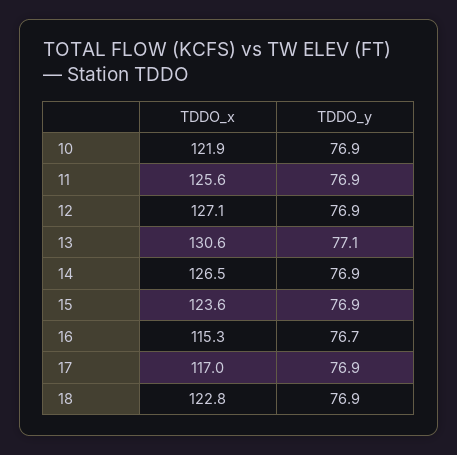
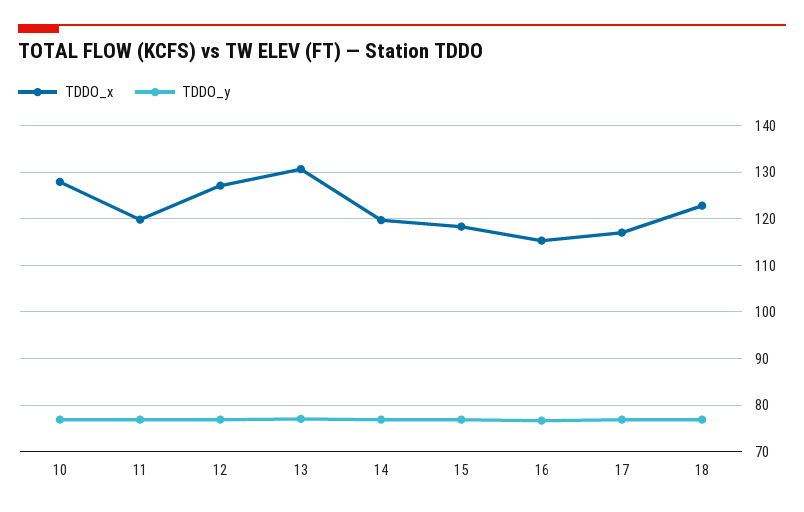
TDDO_x, 10: 121.9 -> 128
TDDO_x, 11: 125.6 -> 120
TDDO_x, 14: 126.5 -> 120
TDDO_x, 15: 123.6 -> 118

